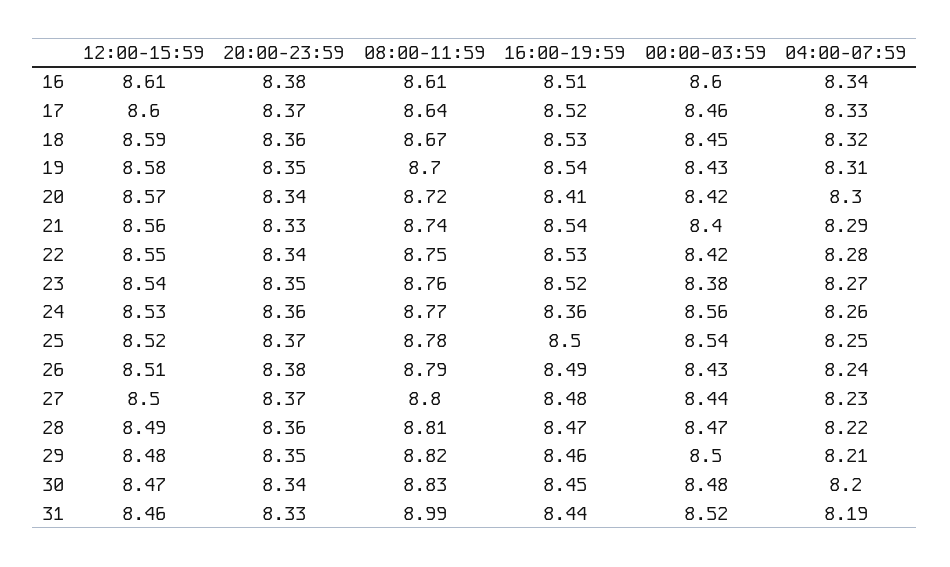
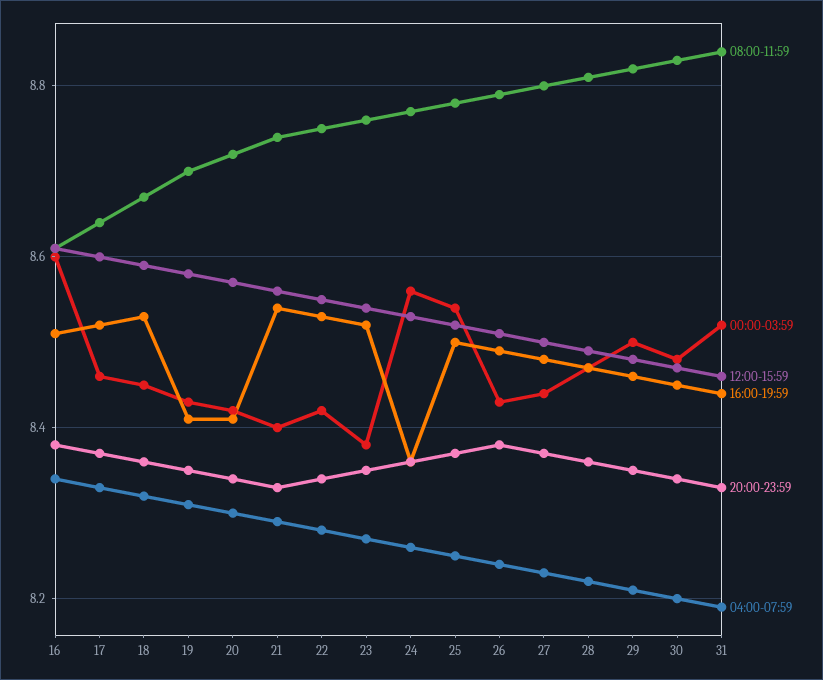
16:00-19:59, 19: 8.54 -> 8.4
08:00-11:59, 31: 8.99 -> 8.85

